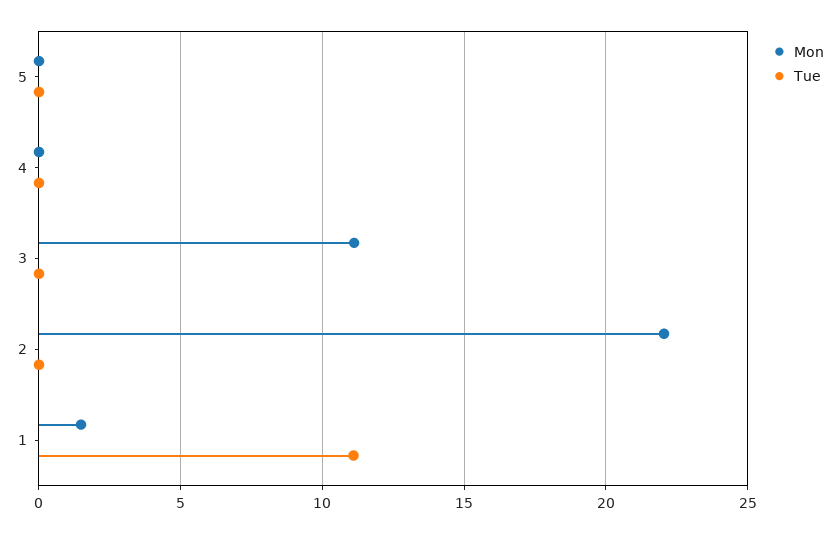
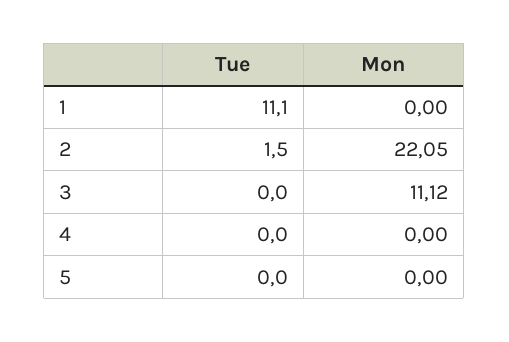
Tue, 2: 0 -> 1.5
Mon, 1: 1.5 -> 0

